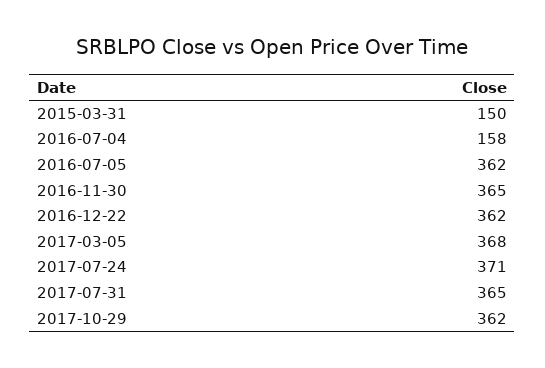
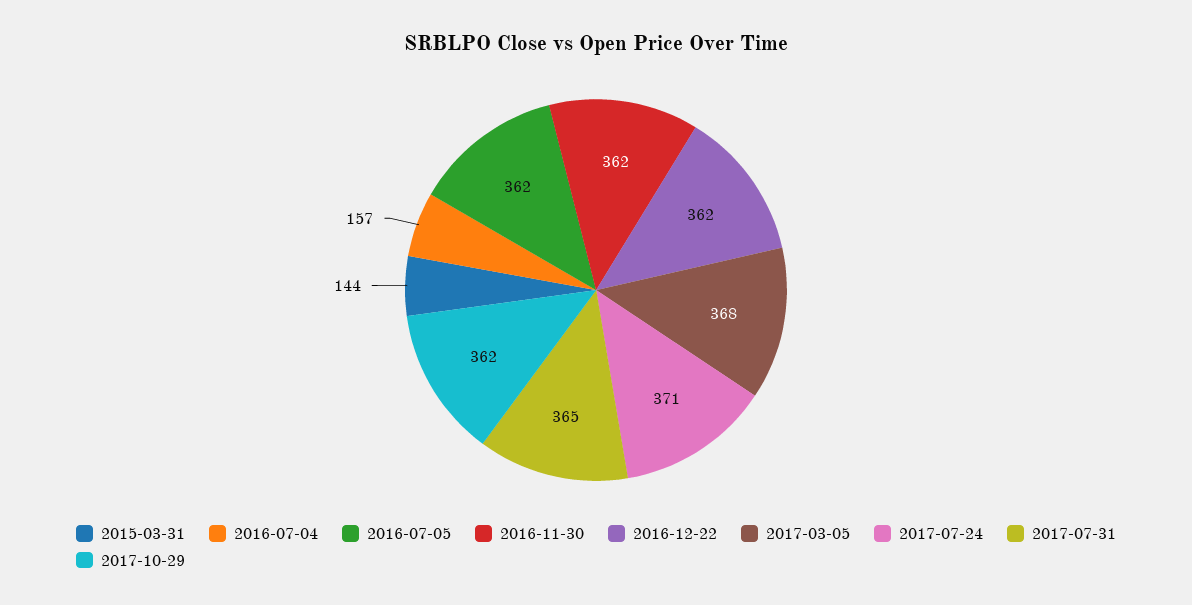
2015-03-31: 150 -> 144
2016-07-04: 158 -> 157
2016-11-30: 365 -> 362

